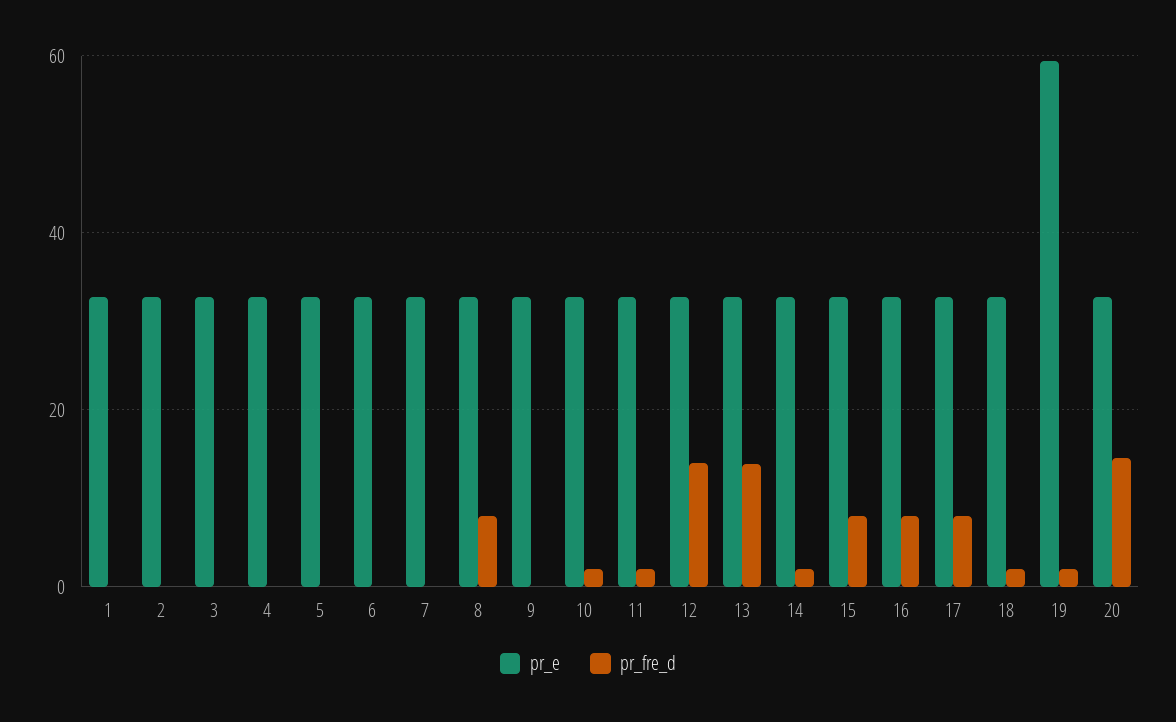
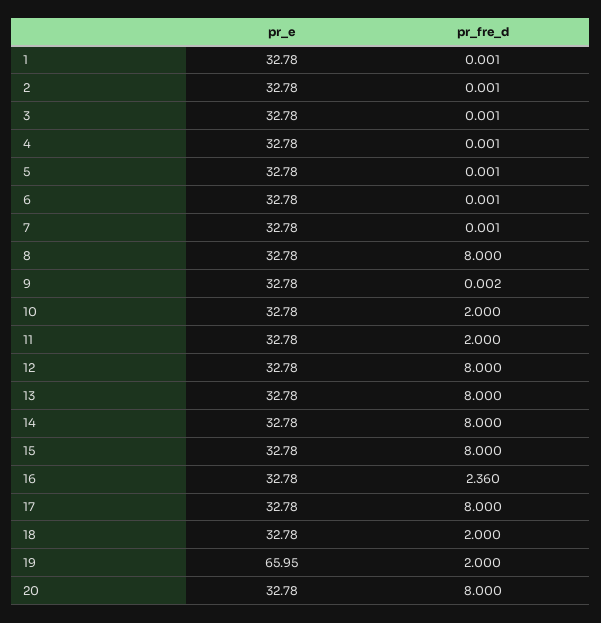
pr_fre_d, 12: 14 -> 8
pr_fre_d, 13: 14 -> 8
pr_fre_d, 14: 2 -> 8
pr_fre_d, 16: 8 -> 2.36
pr_e, 19: 60 -> 65.95
pr_fre_d, 20: 14 -> 8

